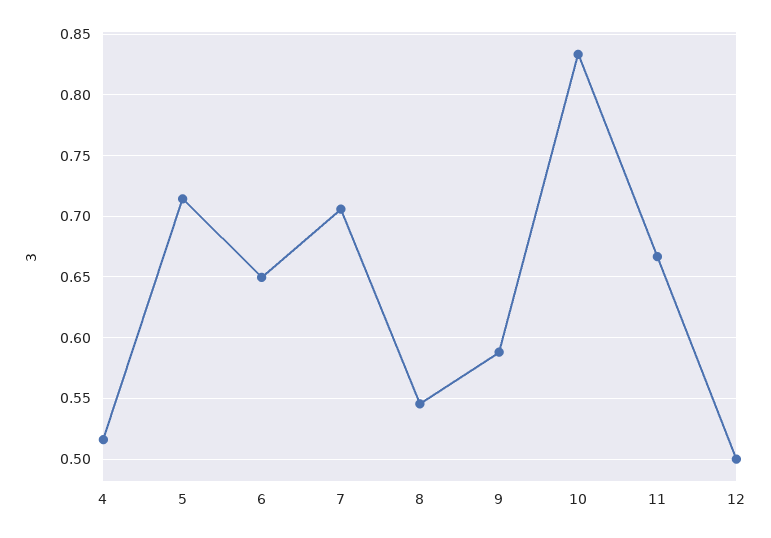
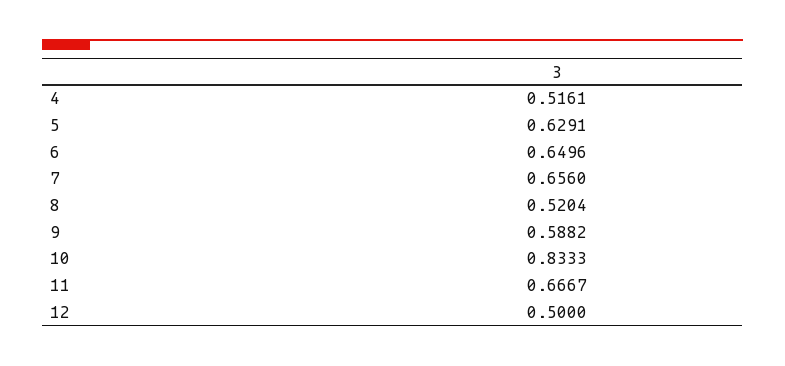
5: 0.715 -> 0.6291
7: 0.705 -> 0.656
8: 0.545 -> 0.5204

